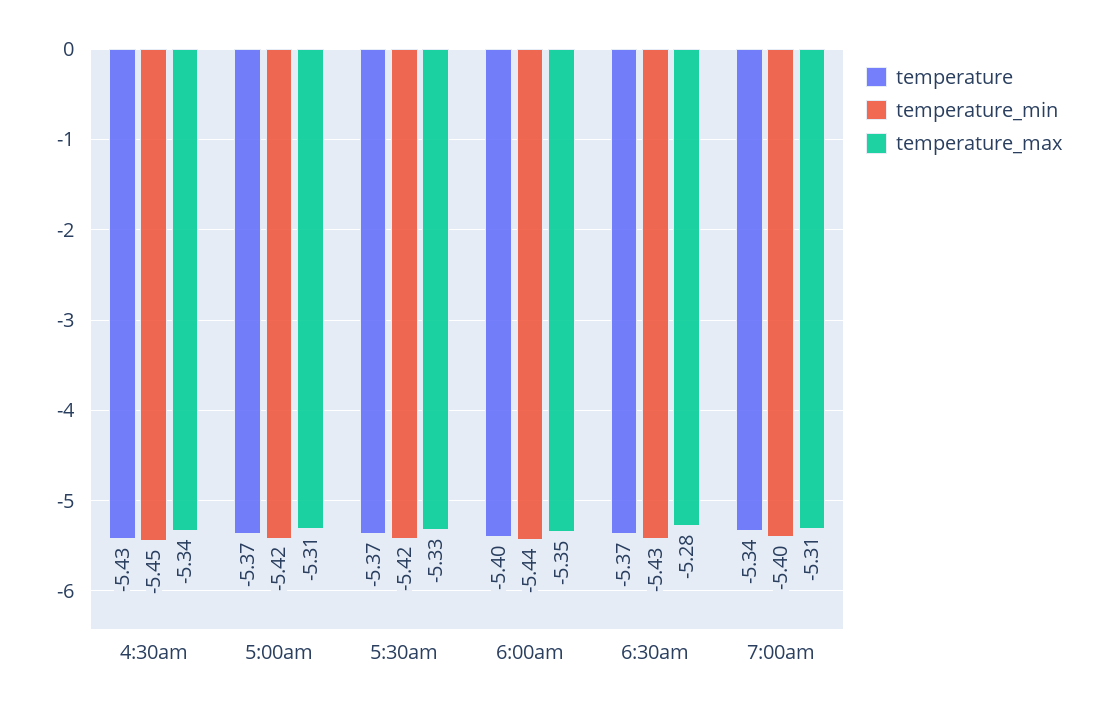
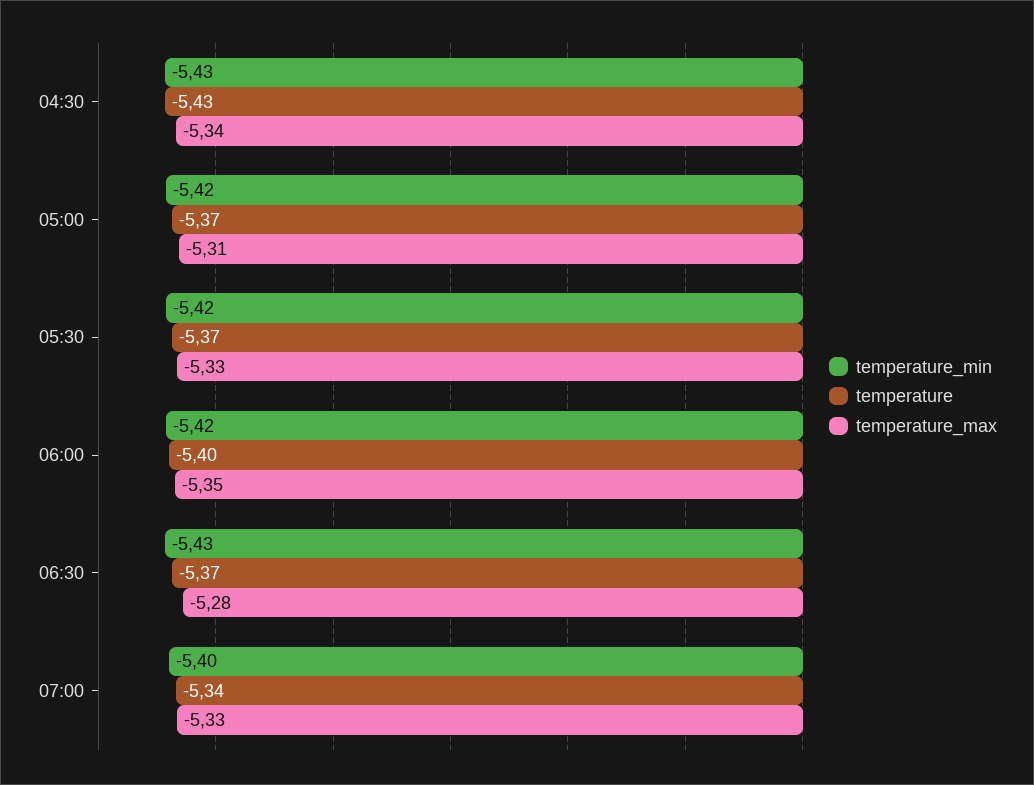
temperature_min, 4:30am: -5.45 -> -5.43
temperature_min, 6:00am: -5.44 -> -5.42
temperature_max, 7:00am: -5.31 -> -5.33

